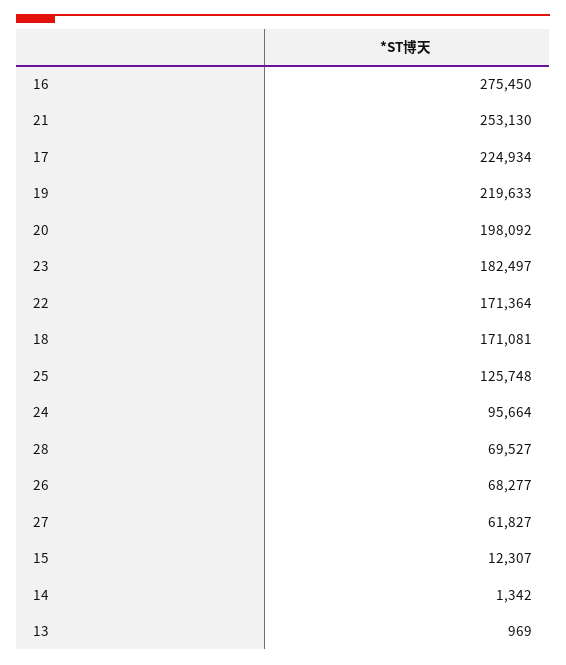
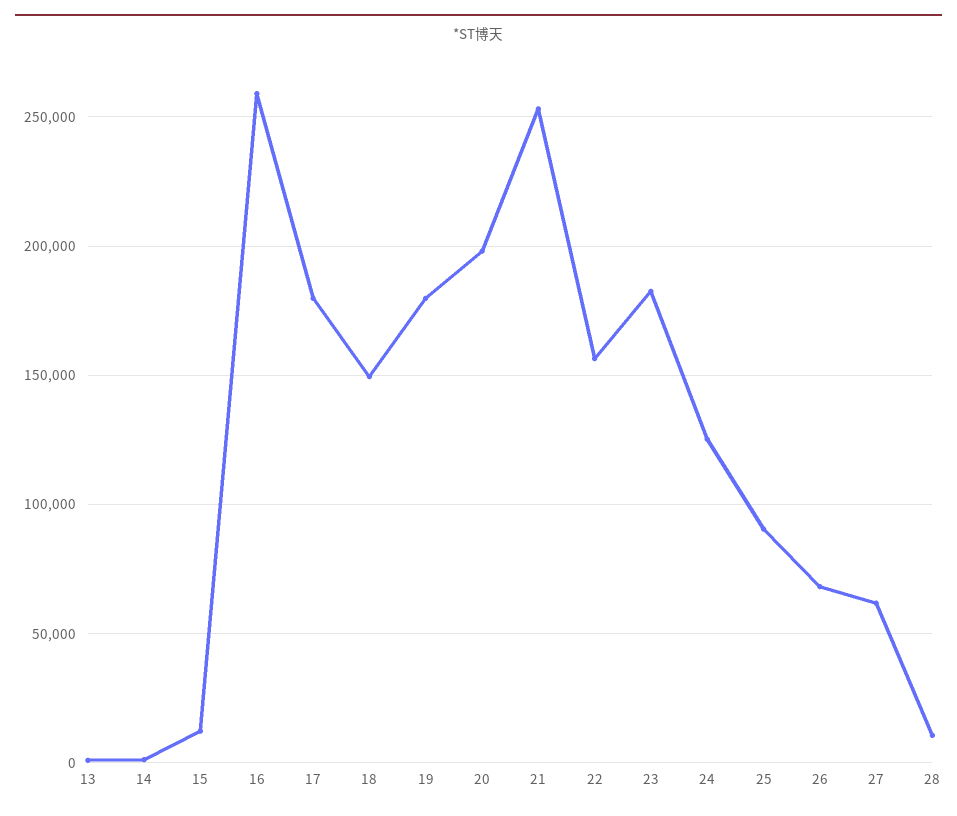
16: 275450 -> 260000
17: 224934 -> 180000
19: 219633 -> 180000
22: 171364 -> 155000
18: 171081 -> 150000
25: 125748 -> 90000
24: 95664 -> 125000
28: 69527 -> 10000

